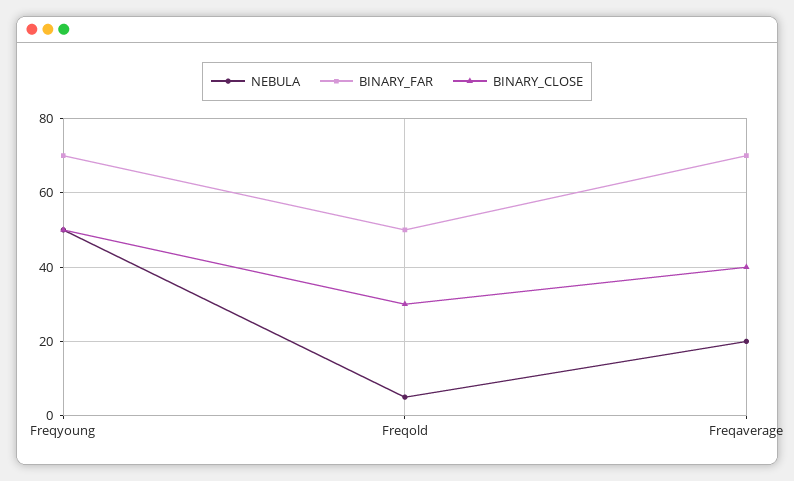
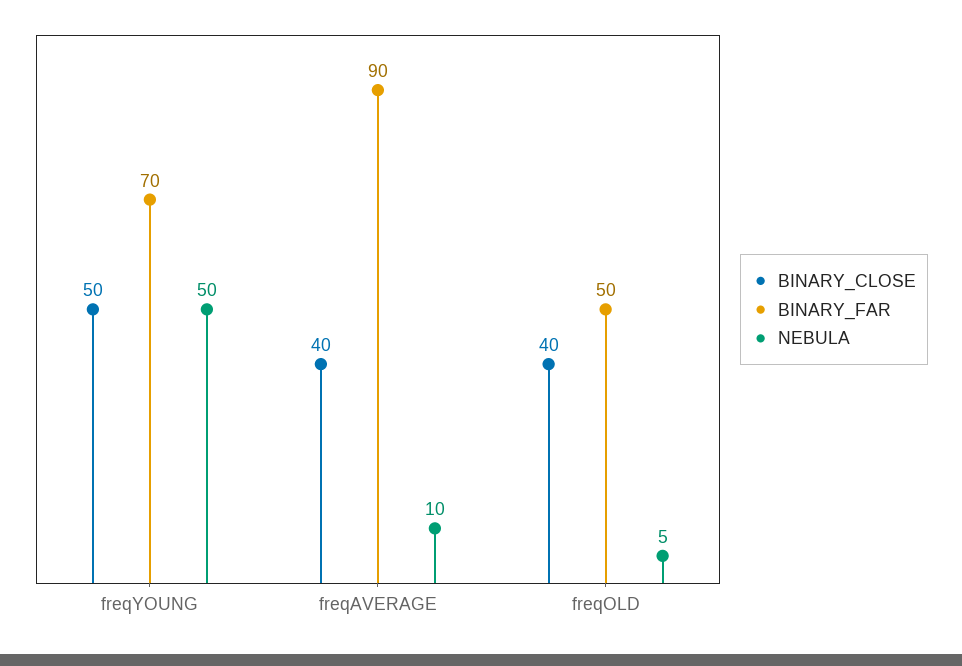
BINARY_CLOSE, Freqold: 30 -> 40
NEBULA, Freqaverage: 20 -> 10
BINARY_FAR, Freqaverage: 70 -> 90

